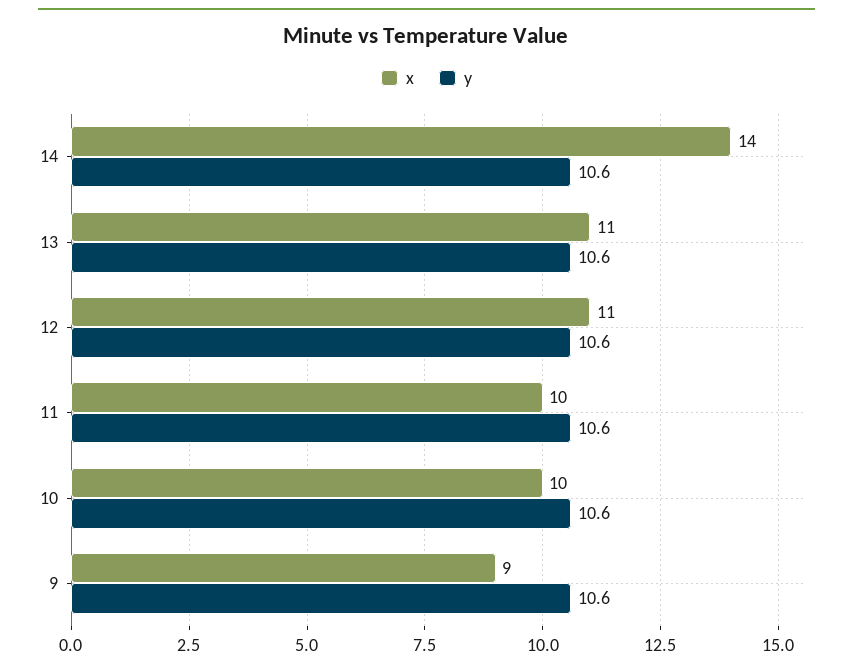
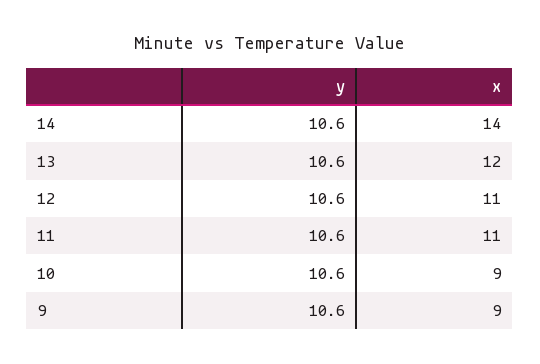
x, 13: 11 -> 12
x, 11: 10 -> 11
x, 10: 10 -> 9

